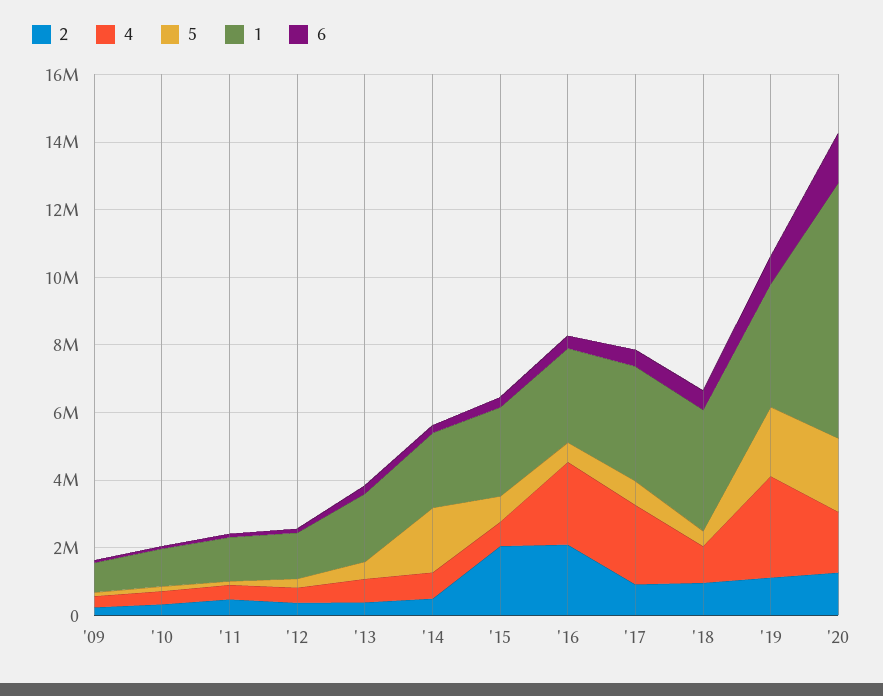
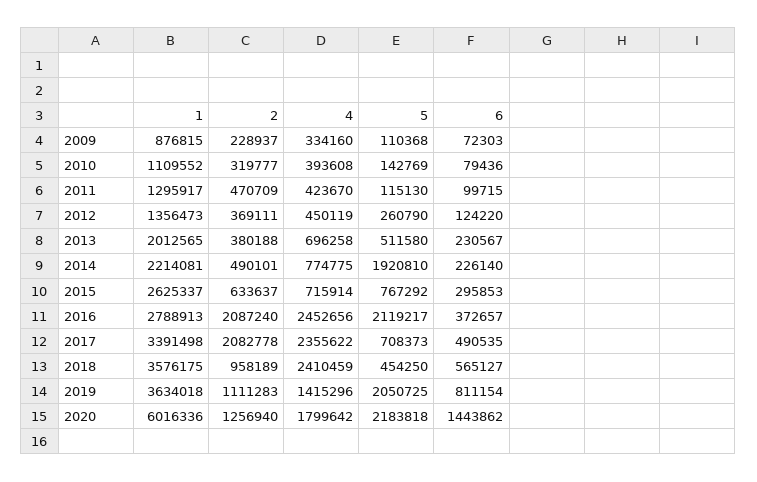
2, '15: 2000000 -> 633637
5, '16: 500000 -> 2119217
2, '17: 1000000 -> 2082778
4, '18: 1000000 -> 2410459
4, '19: 3000000 -> 1415296
1, '20: 7500000 -> 6016336

